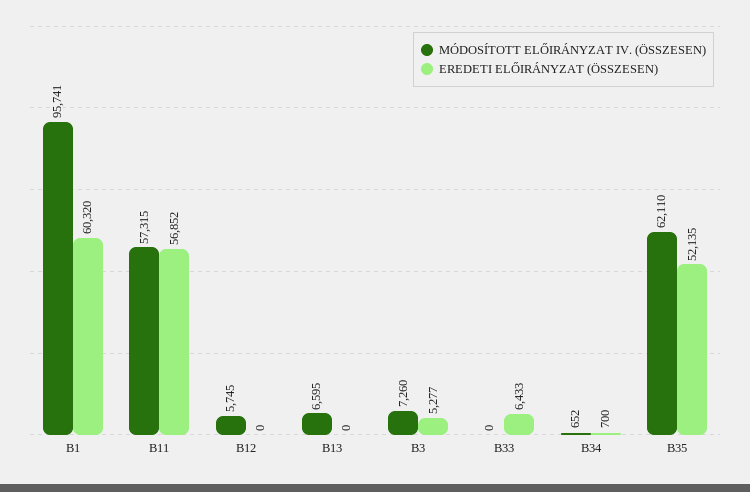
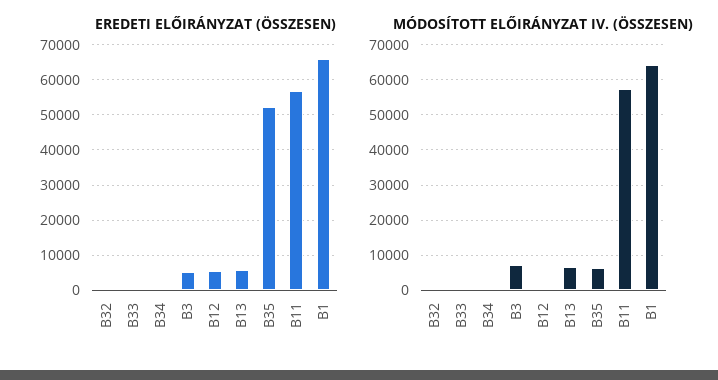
MÓDOSÍTOTT ELŐIRÁNYZAT IV. (ÖSSZESEN), B1: 95741 -> 64000
EREDETI ELŐIRÁNYZAT (ÖSSZESEN), B1: 60320 -> 66000
MÓDOSÍTOTT ELŐIRÁNYZAT IV. (ÖSSZESEN), B12: 5745 -> 0
EREDETI ELŐIRÁNYZAT (ÖSSZESEN), B12: 0 -> 6000
EREDETI ELŐIRÁNYZAT (ÖSSZESEN), B13: 0 -> 6000
EREDETI ELŐIRÁNYZAT (ÖSSZESEN), B33: 6433 -> 0
MÓDOSÍTOTT ELŐIRÁNYZAT IV. (ÖSSZESEN), B35: 62110 -> 6000
EREDETI ELŐIRÁNYZAT (ÖSSZESEN), B32: none -> 0
MÓDOSÍTOTT ELŐIRÁNYZAT IV. (ÖSSZESEN), B32: none -> 0

